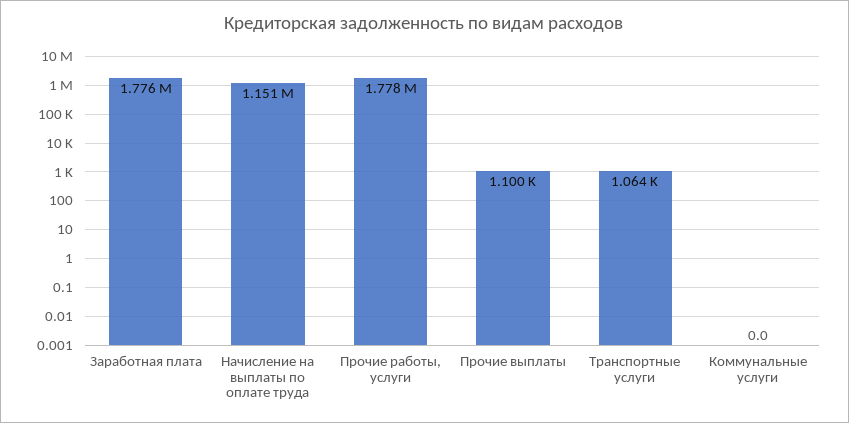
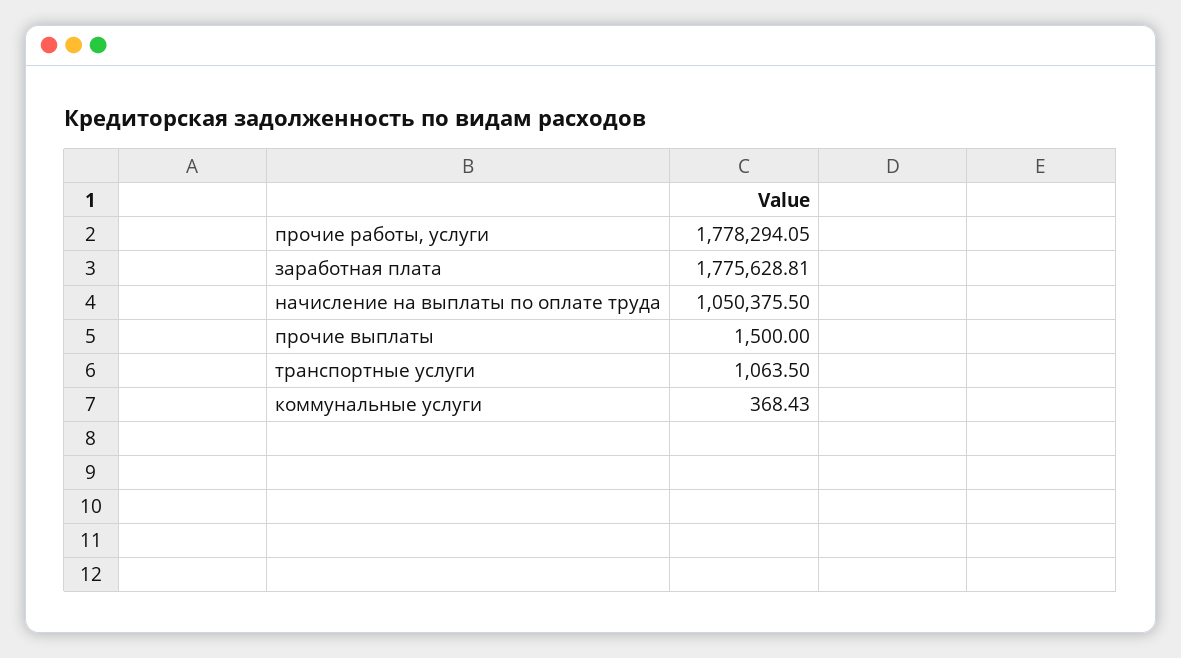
Начисление на выплаты по оплате труда: 1151000 -> 1050375.5
Прочие выплаты: 1100 -> 1500
Коммунальные услуги: 0 -> 368.43

